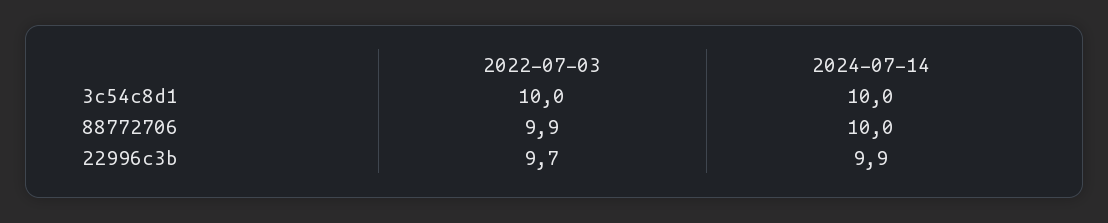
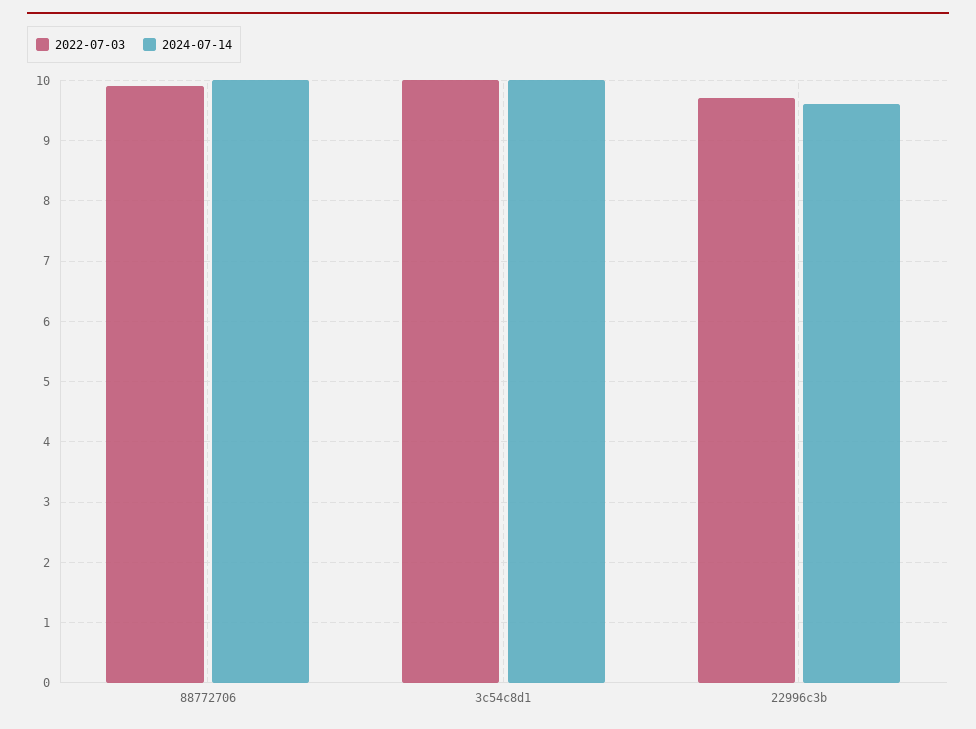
2024-07-14, 22996c3b: 9.9 -> 9.6

